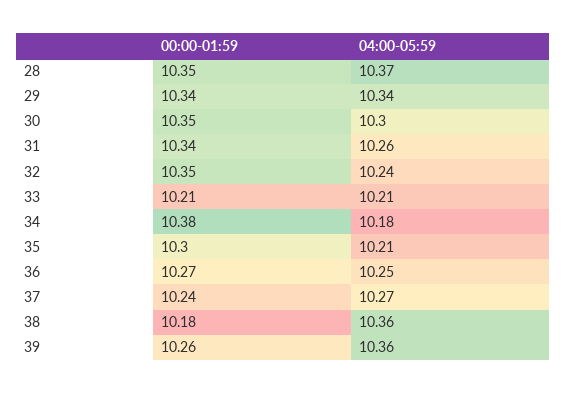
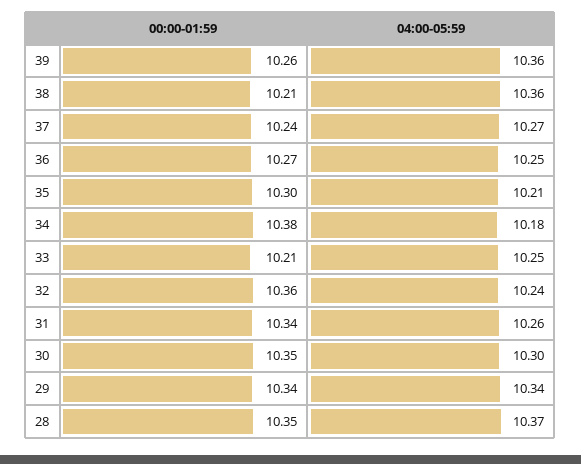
00:00-01:59, 32: 10.35 -> 10.36
04:00-05:59, 33: 10.21 -> 10.25
00:00-01:59, 38: 10.18 -> 10.21

